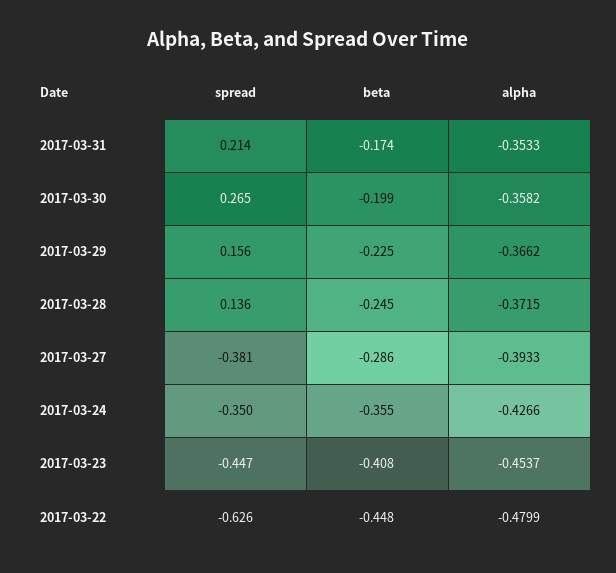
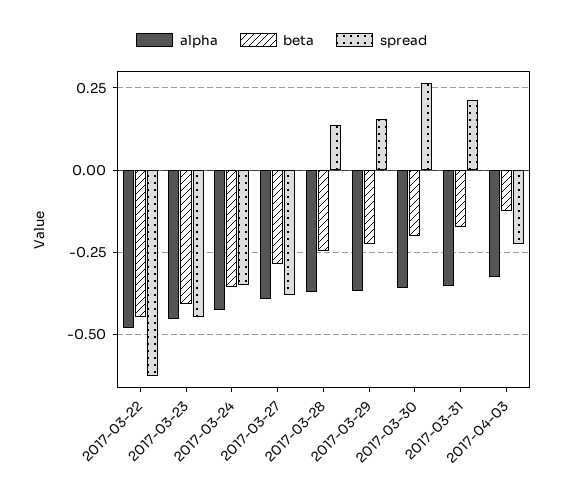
alpha, 2017-04-03: none -> -0.325
beta, 2017-04-03: none -> -0.125
spread, 2017-04-03: none -> -0.225

